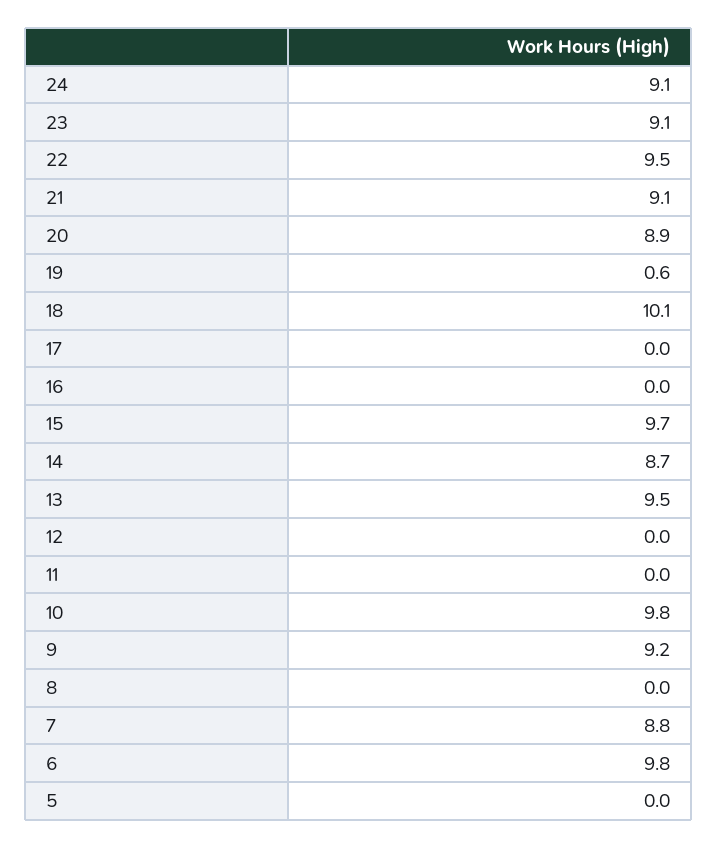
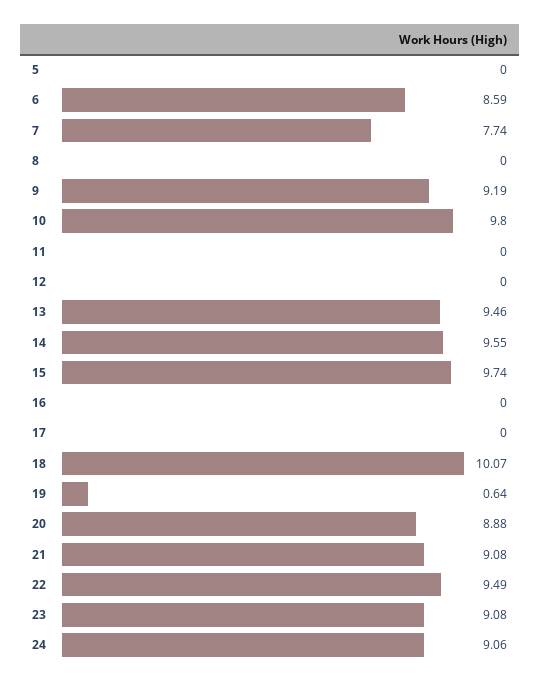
14: 8.7 -> 9.55
7: 8.8 -> 7.74
6: 9.8 -> 8.59

